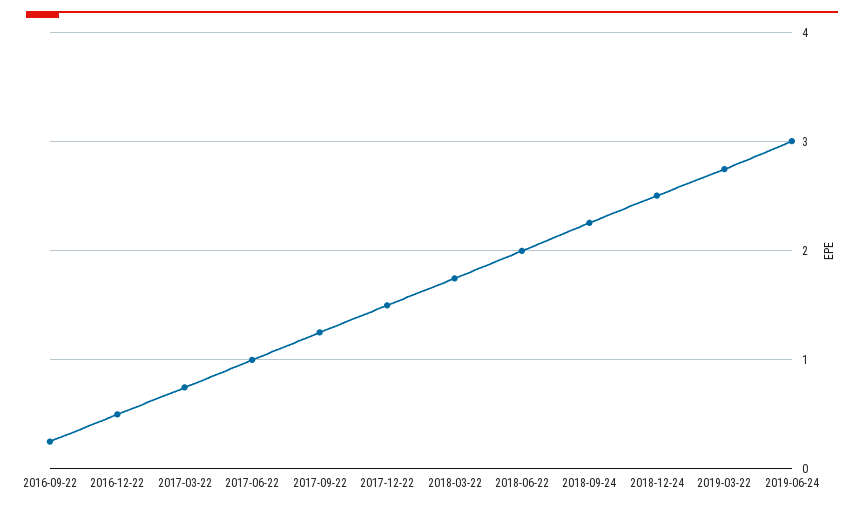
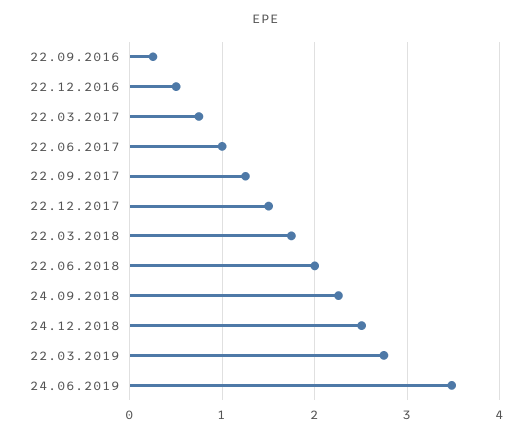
2019-06-24: 3 -> 3.5

